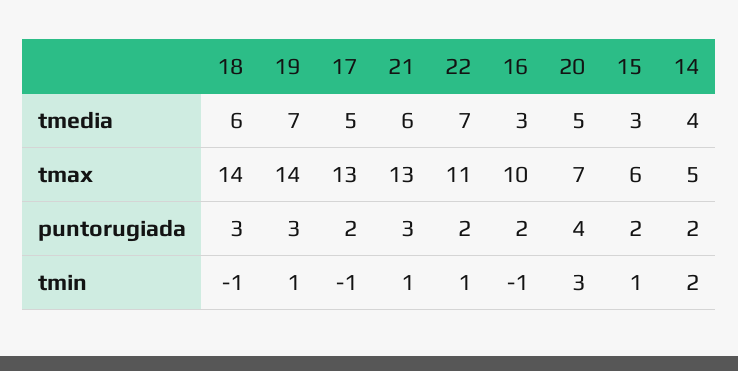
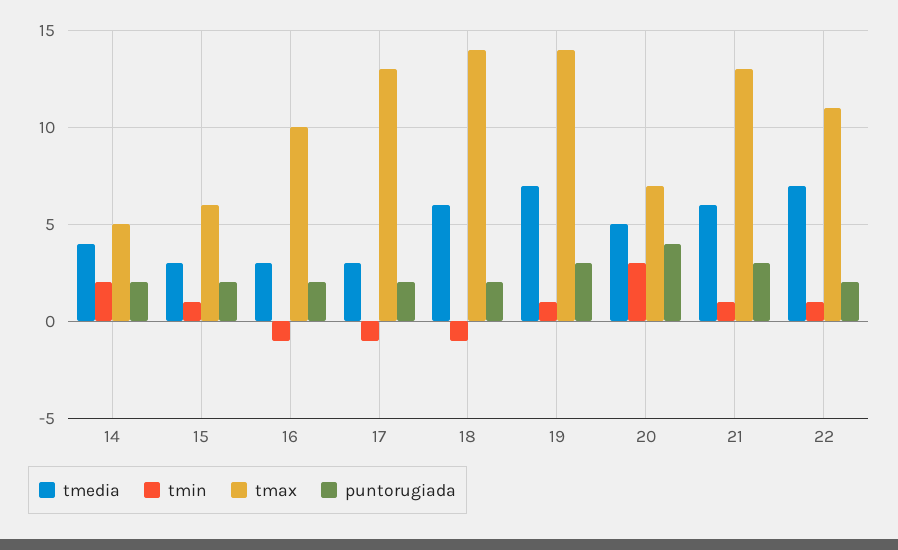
tmedia, 17: 5 -> 3
puntorugiada, 18: 3 -> 2

